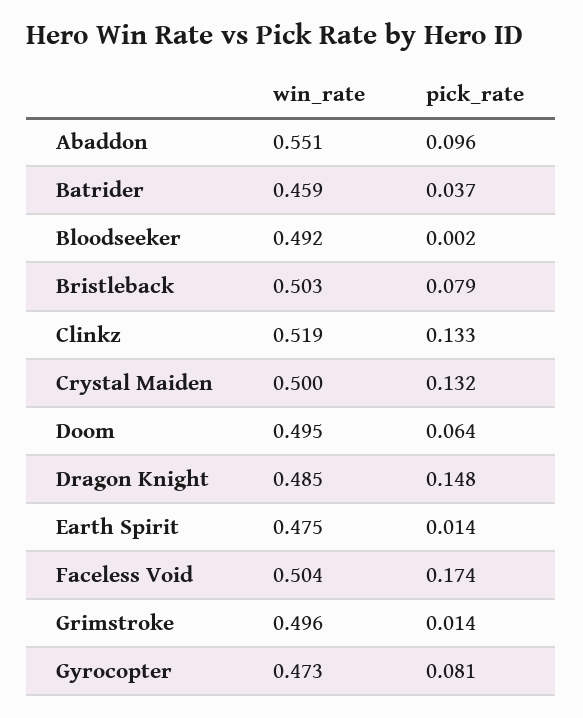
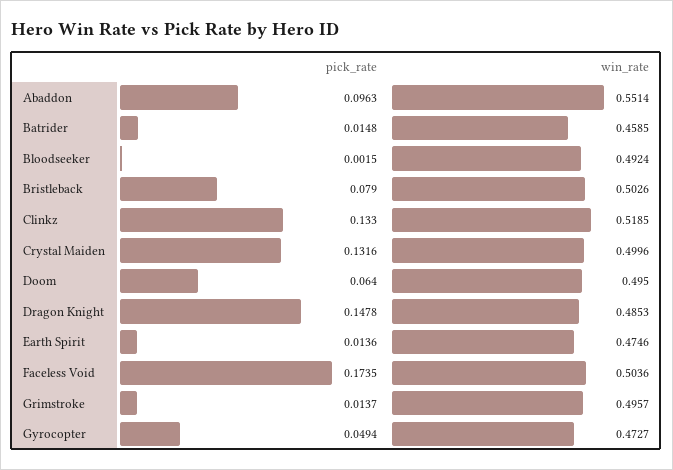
pick_rate, Batrider: 0.037 -> 0.0148
pick_rate, Gyrocopter: 0.081 -> 0.0494

